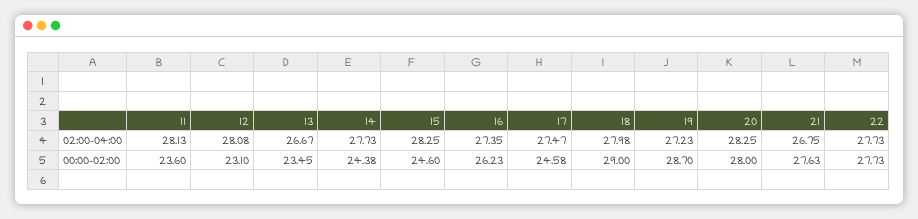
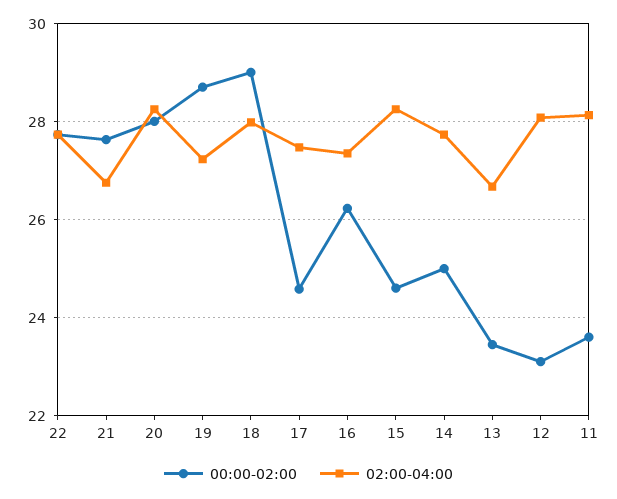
00:00-02:00, 14: 24.38 -> 25

